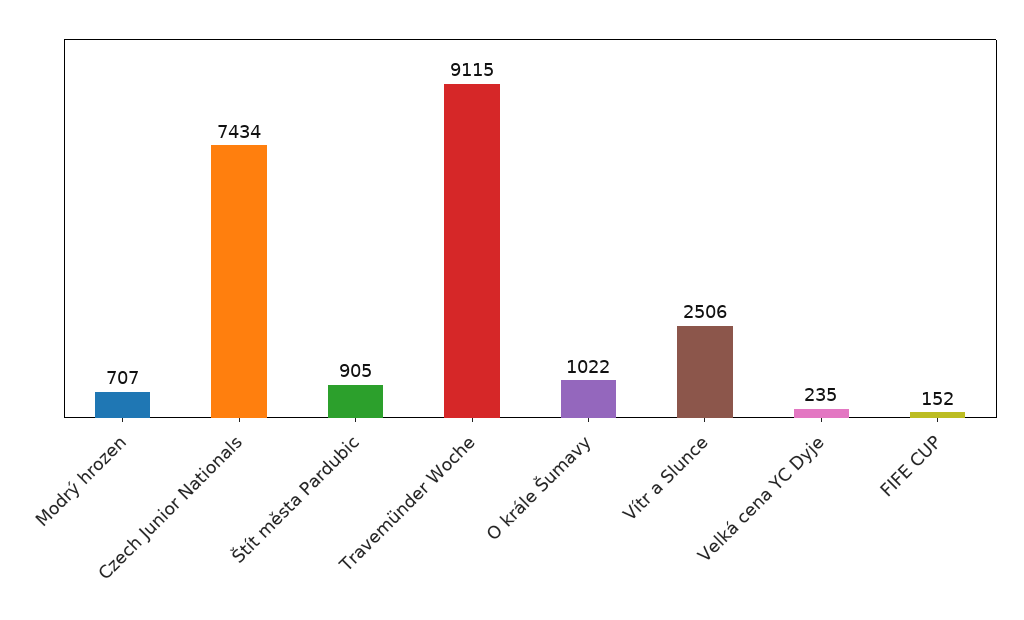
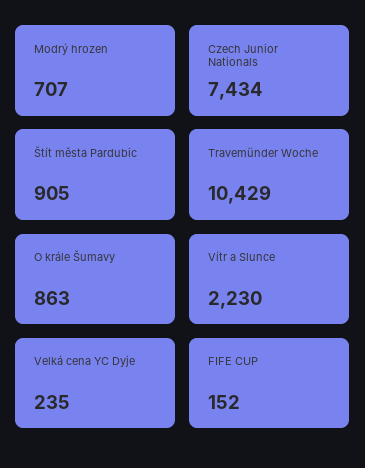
Travemünder Woche: 9115 -> 10429
O krále Šumavy: 1022 -> 863
Vítr a Slunce: 2506 -> 2230

